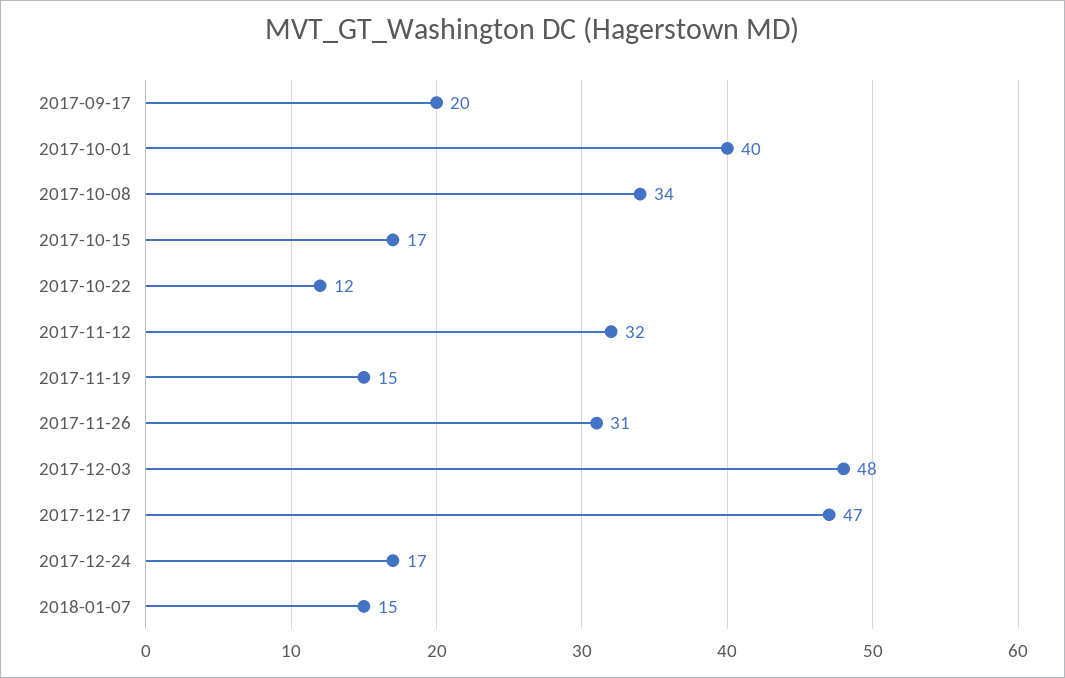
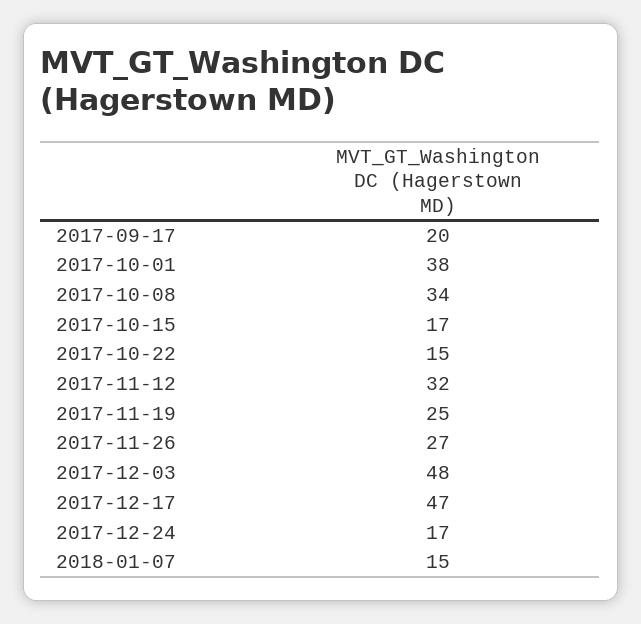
2017-10-01: 40 -> 38
2017-10-22: 12 -> 15
2017-11-19: 15 -> 25
2017-11-26: 31 -> 27

